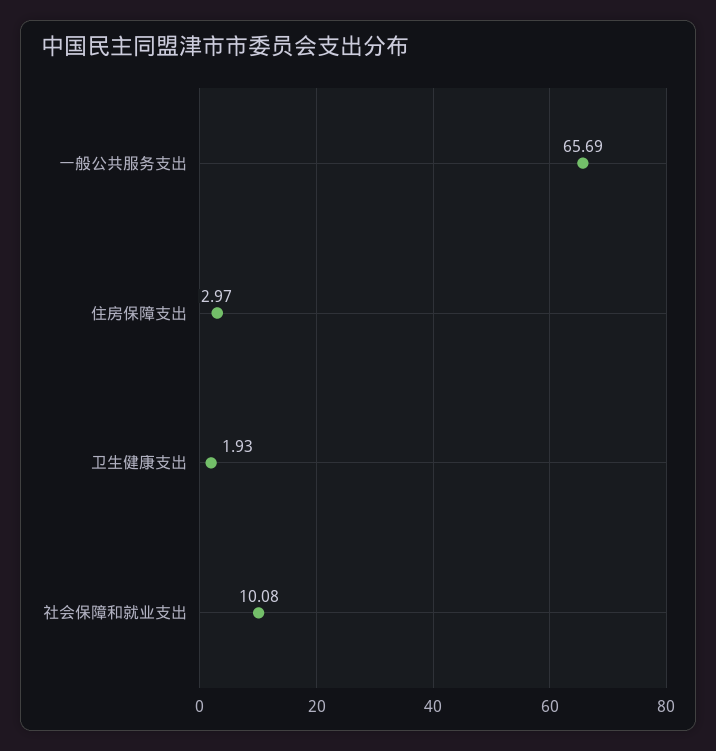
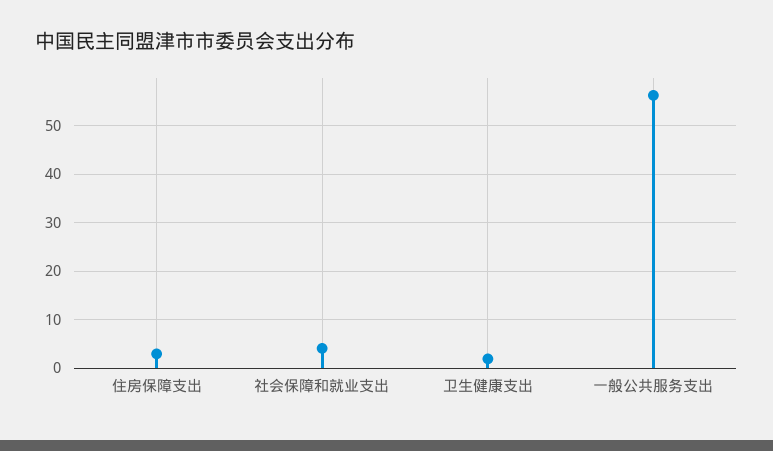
一般公共服务支出: 65.69 -> 56
社会保障和就业支出: 10.08 -> 4

